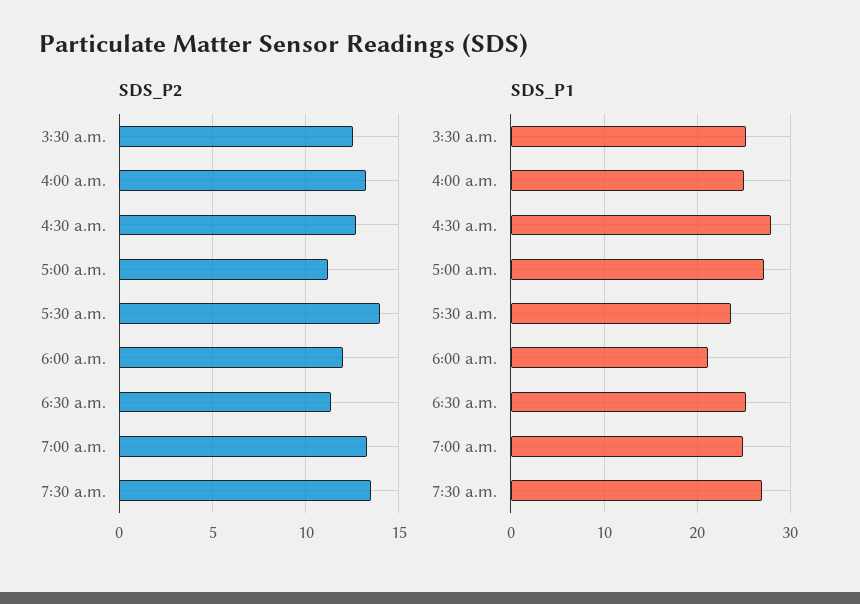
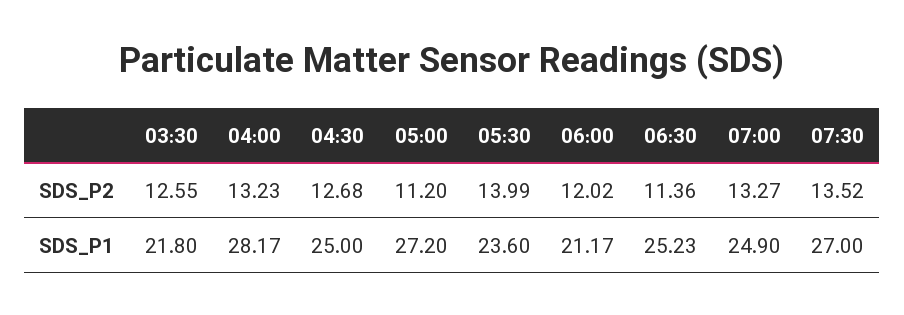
SDS_P1, 3:30 a.m.: 25 -> 21.8
SDS_P1, 4:00 a.m.: 25 -> 28.17
SDS_P1, 4:30 a.m.: 28 -> 25

